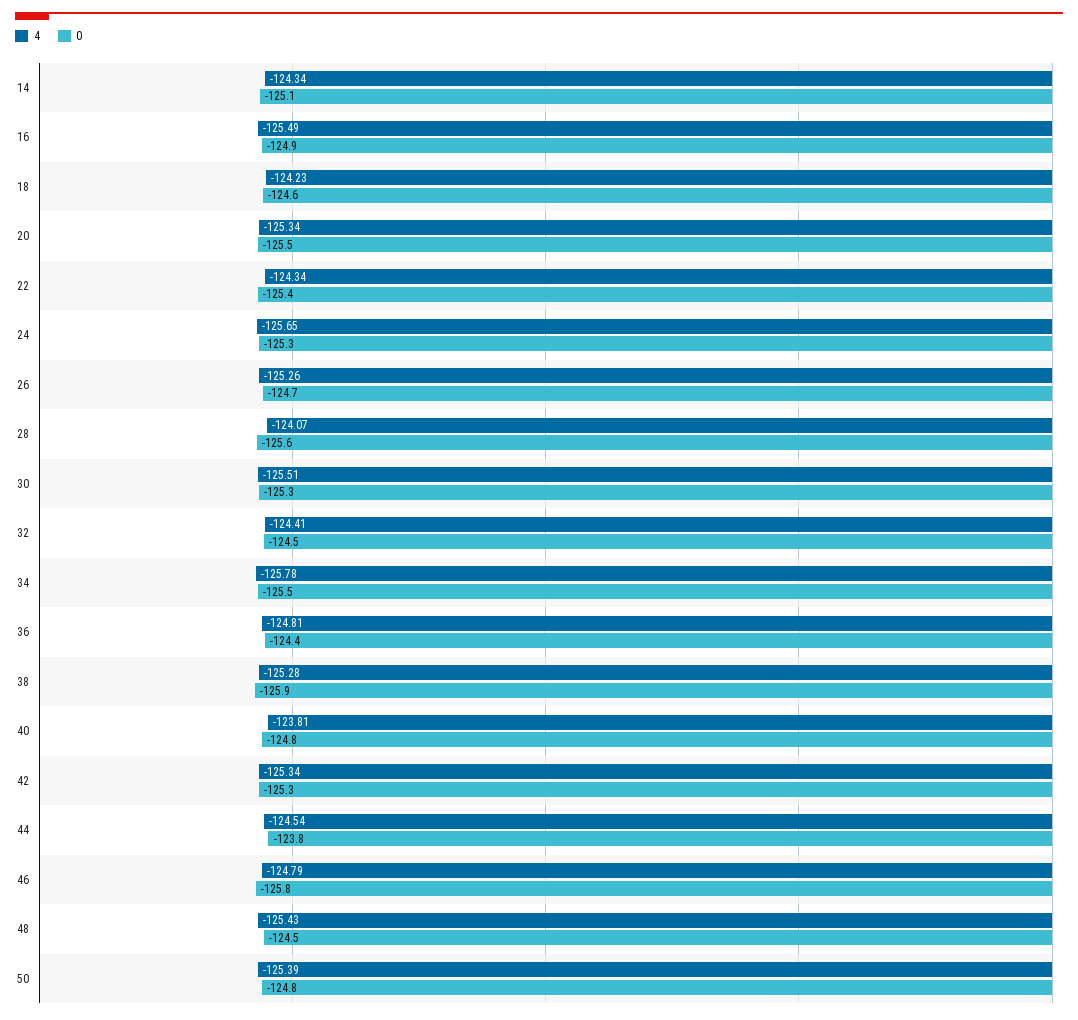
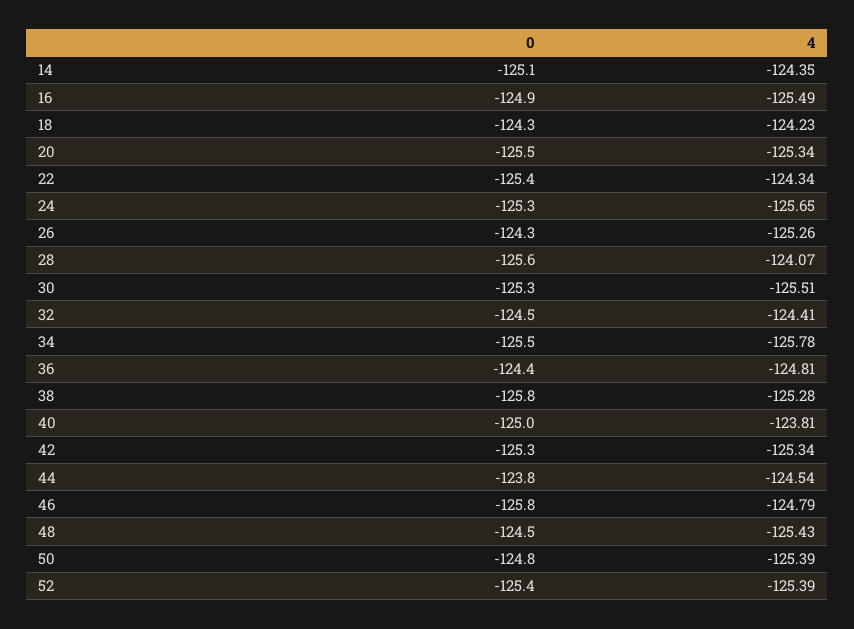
4, 14: -124.34 -> -124.35
0, 18: -124.6 -> -124.3
0, 26: -124.7 -> -124.3
0, 38: -125.9 -> -125.8
0, 40: -124.8 -> -125
0, 52: none -> -125.4
4, 52: none -> -125.39

